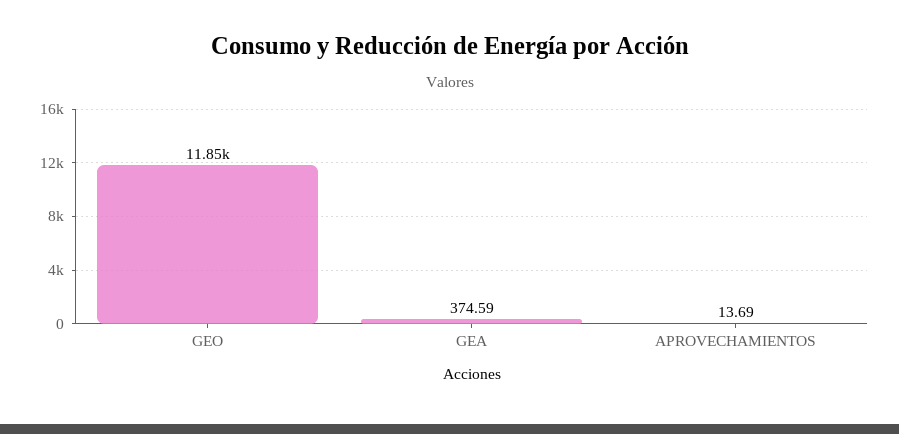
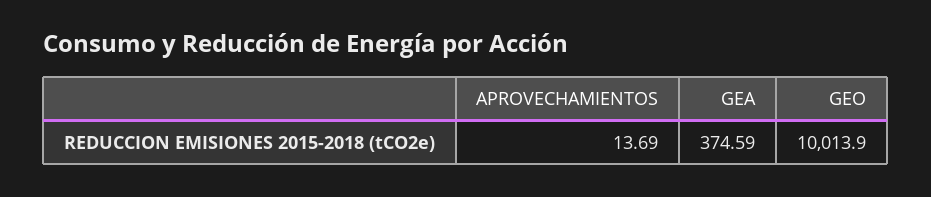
GEO: 11850 -> 10013.9

